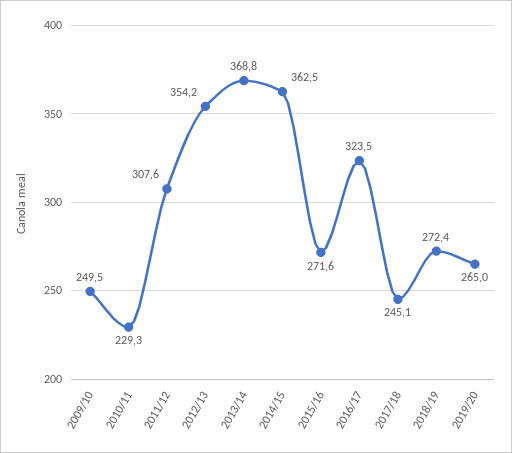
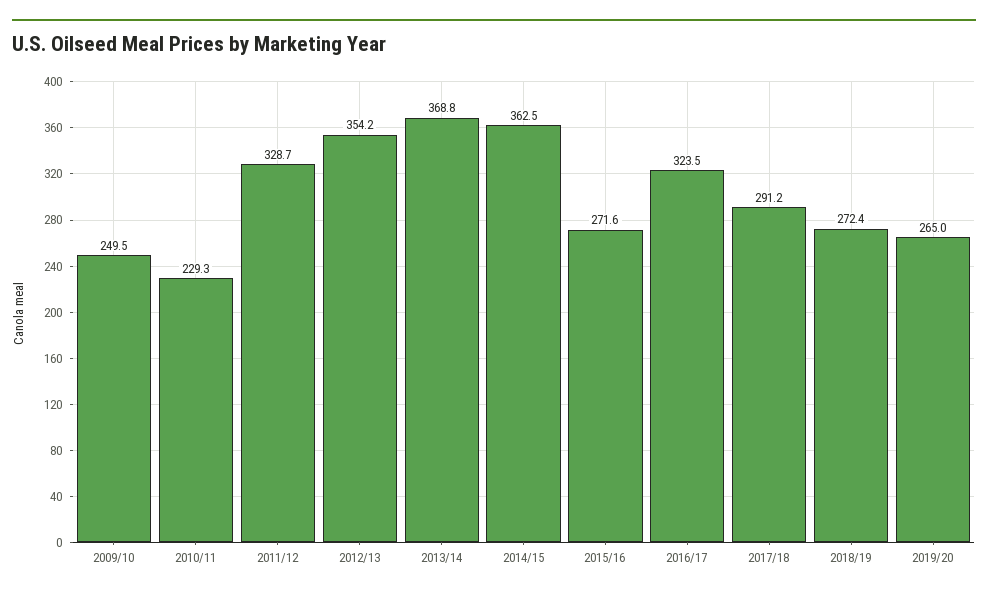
2011/12: 307.6 -> 328.7
2017/18: 245.1 -> 291.2

